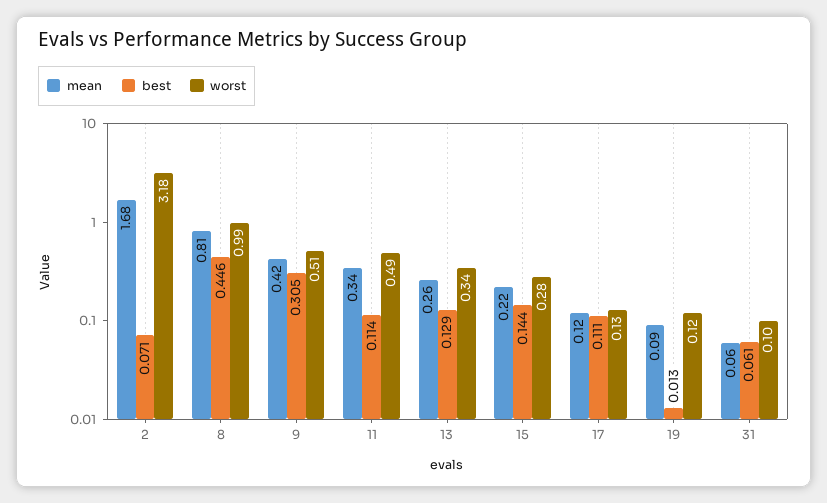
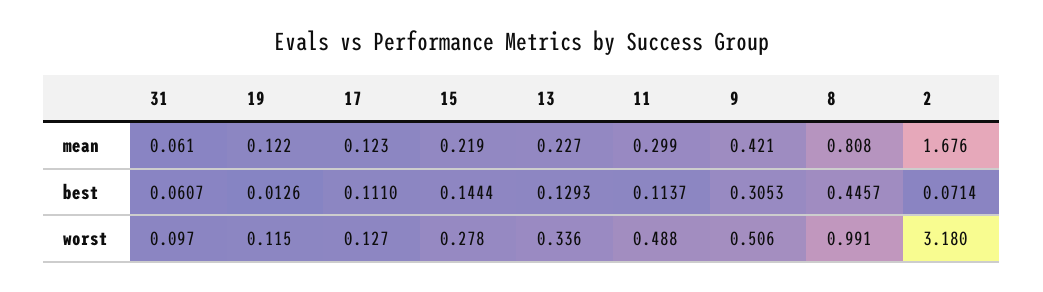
mean, 11: 0.34 -> 0.299
mean, 13: 0.26 -> 0.227
mean, 19: 0.09 -> 0.122

